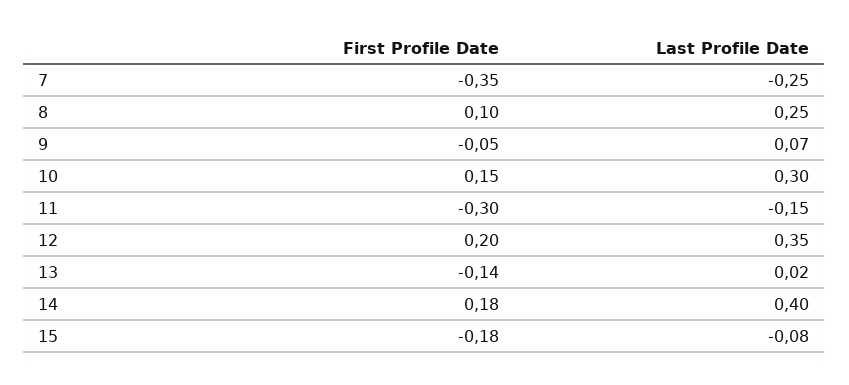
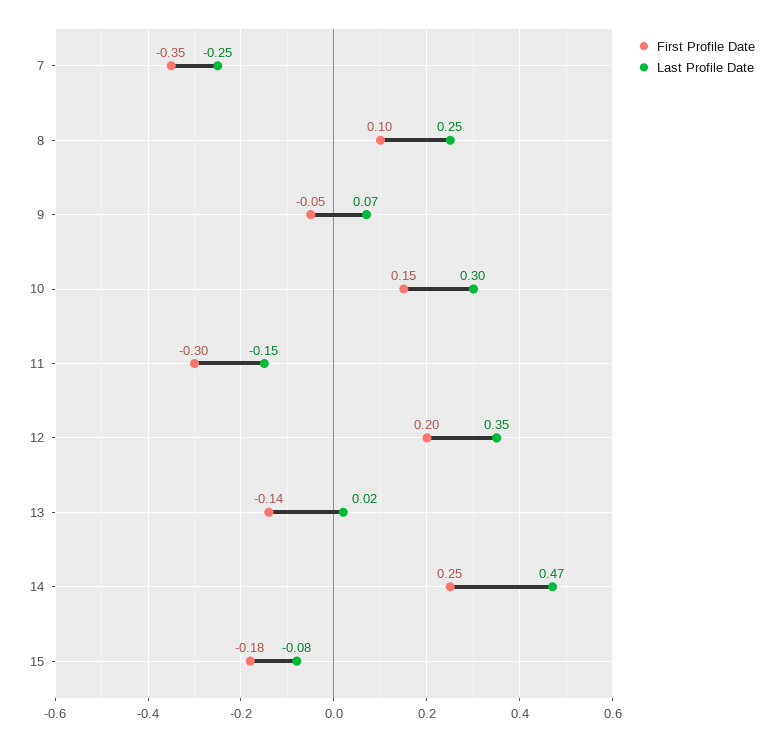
First Profile Date, 14: 0.18 -> 0.25
Last Profile Date, 14: 0.4 -> 0.47

